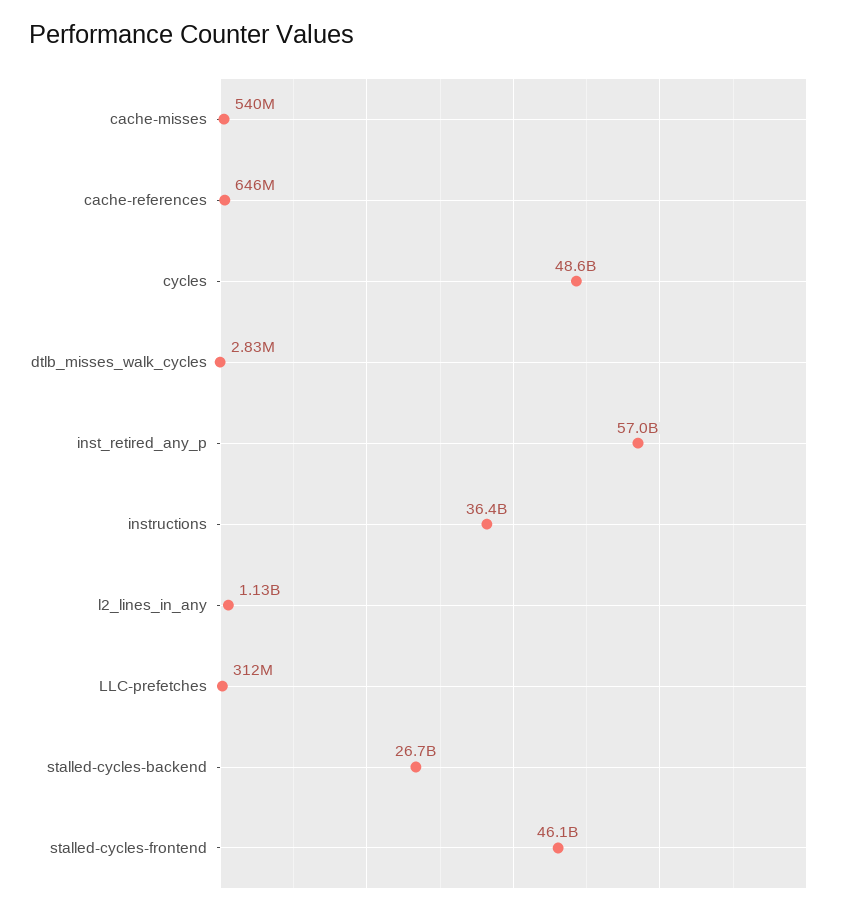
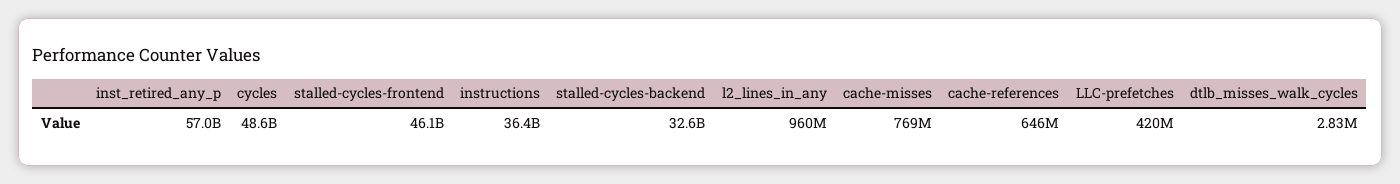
cache-misses: 540000000 -> 769000000
l2_lines_in_any: 1130000000 -> 960000000
LLC-prefetches: 312000000 -> 420000000
stalled-cycles-backend: 26700000000 -> 32600000000

